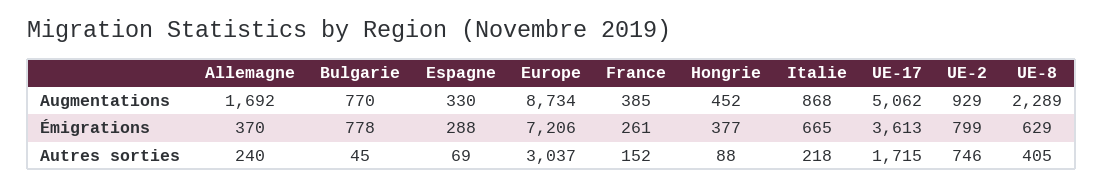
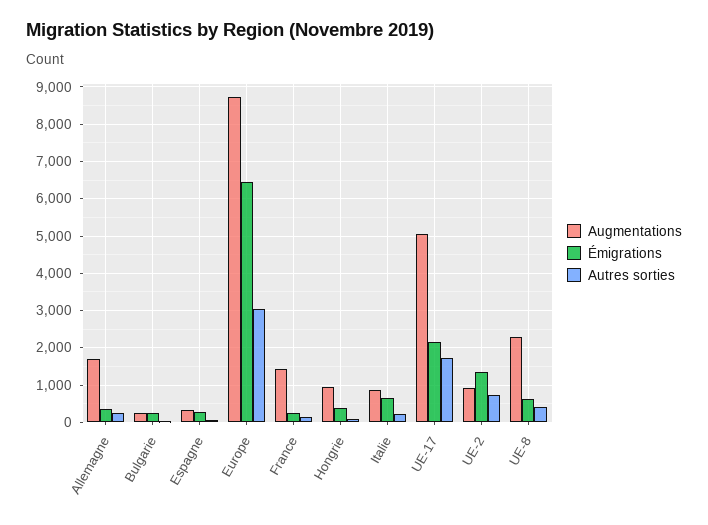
Augmentations, Bulgarie: 770 -> 200
Augmentations, France: 385 -> 1400
Augmentations, Hongrie: 452 -> 1000
Émigrations, Bulgarie: 778 -> 200
Émigrations, Europe: 7206 -> 6400
Émigrations, UE-17: 3613 -> 2200
Émigrations, UE-2: 799 -> 1400

